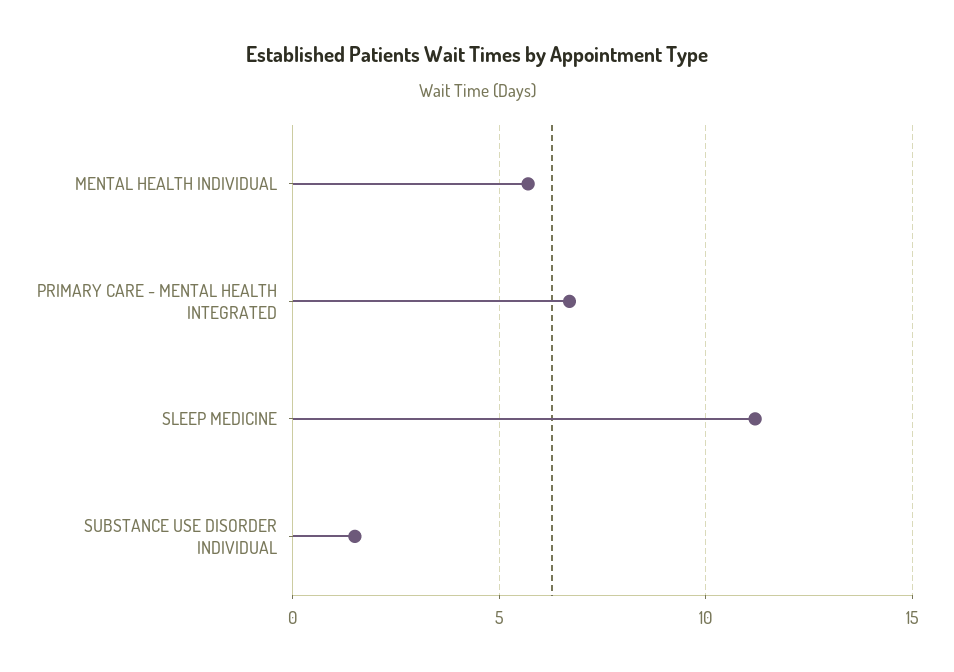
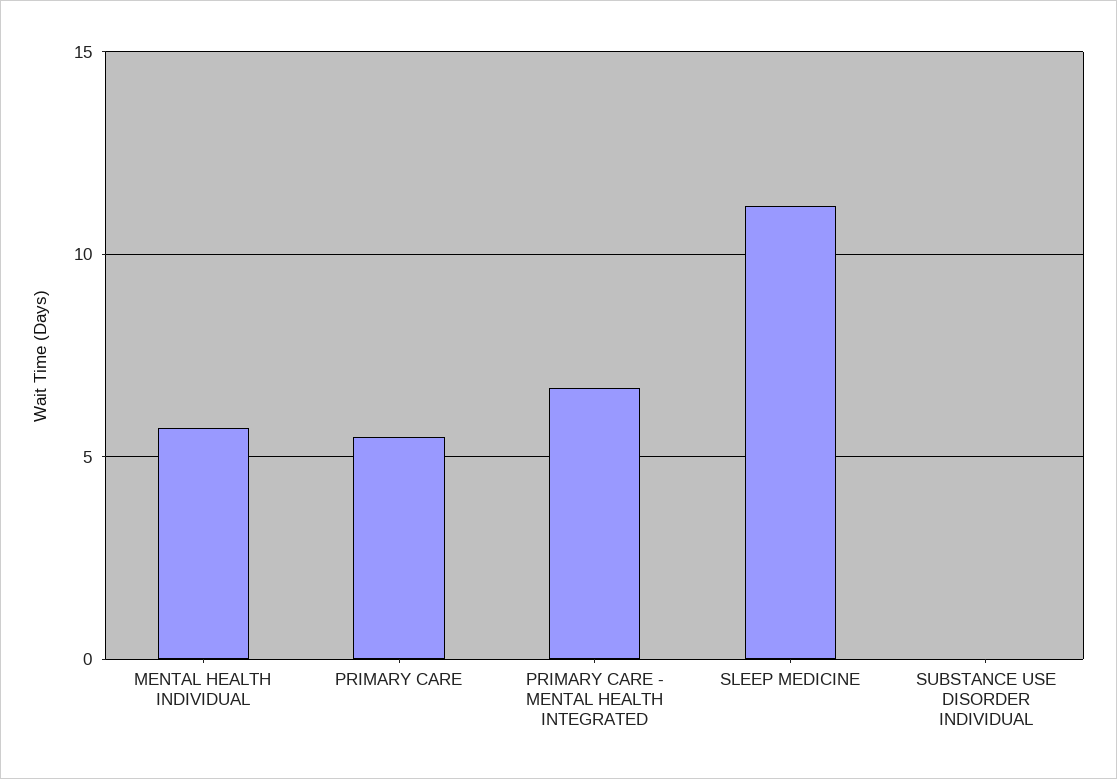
SUBSTANCE USE DISORDER INDIVIDUAL: 1.5 -> 0
PRIMARY CARE: none -> 5.5

